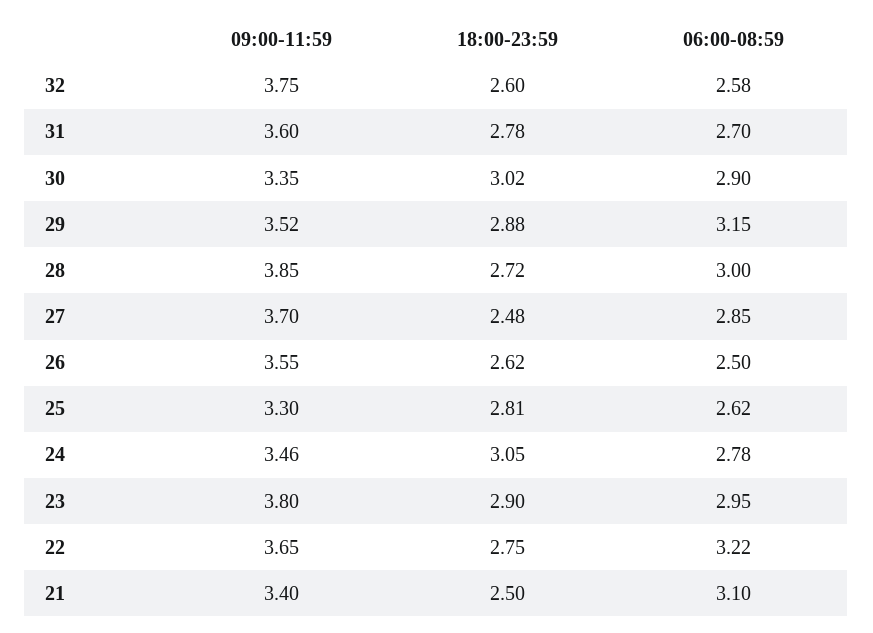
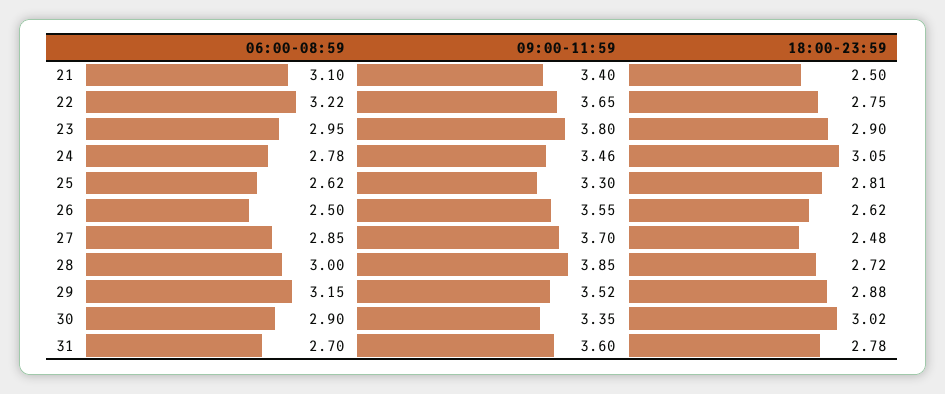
09:00-11:59, 32: 3.75 -> none
18:00-23:59, 32: 2.6 -> none
06:00-08:59, 32: 2.58 -> none

